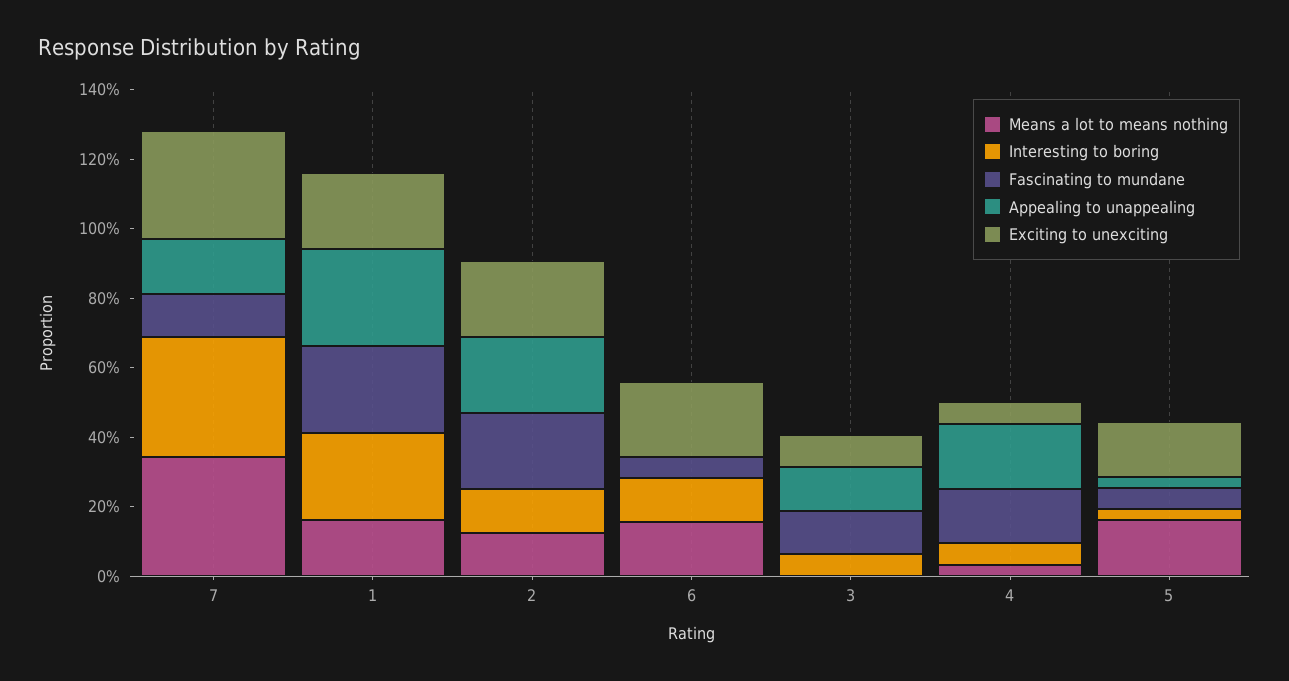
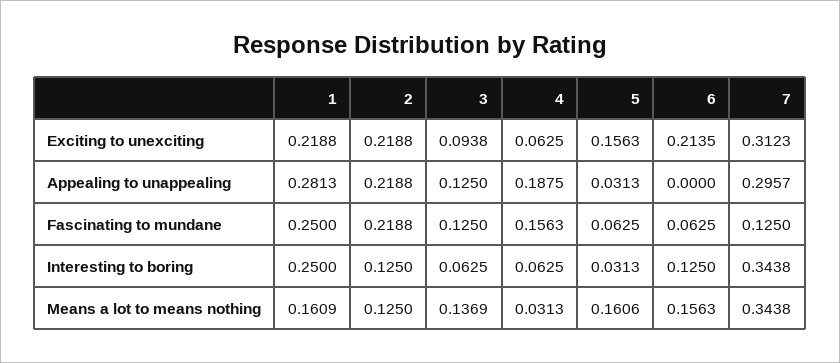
Appealing to unappealing, 7: 0.15 -> 0.2957
Means a lot to means nothing, 3: 0 -> 0.1369

